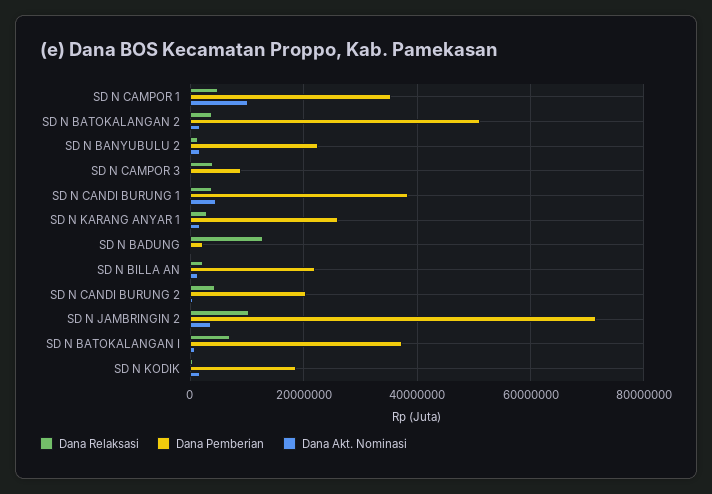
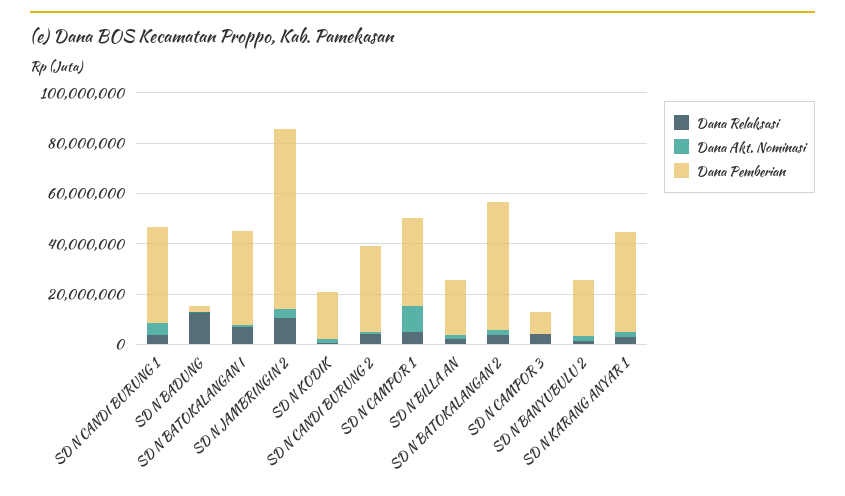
Dana Pemberian, SD N KARANG ANYAR 1: 26000000 -> 40000000
Dana Pemberian, SD N CANDI BURUNG 2: 20000000 -> 35000000

